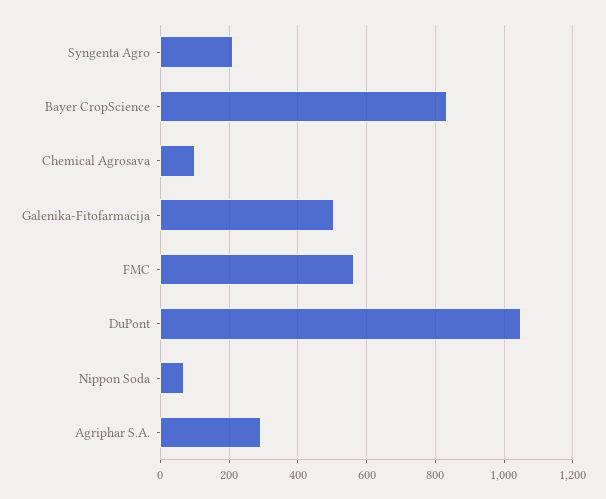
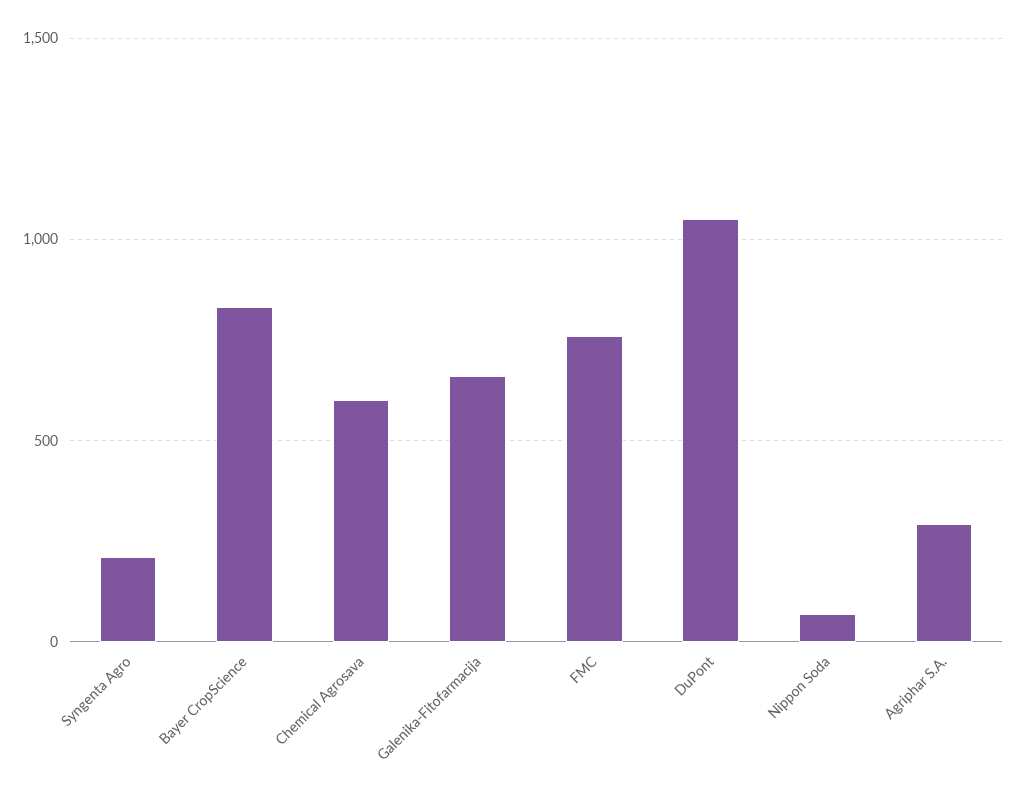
Chemical Agrosava: 100 -> 600
Galenika-Fitofarmacija: 500 -> 650
FMC: 560 -> 750

